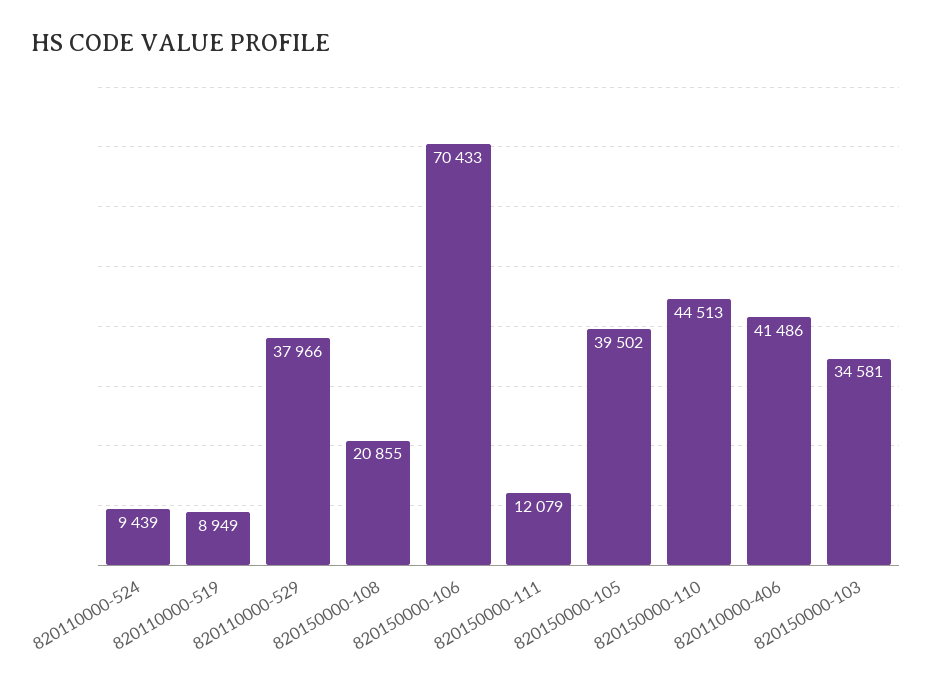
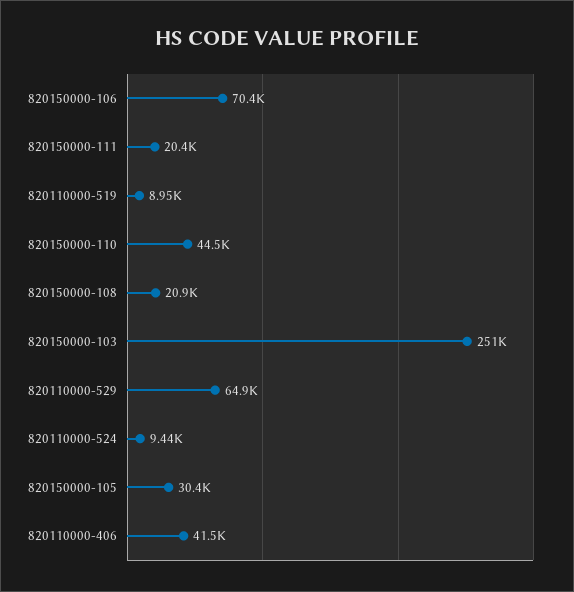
820110000-529: 37966 -> 64900
820150000-111: 12079 -> 20400
820150000-105: 39502 -> 30400
820150000-103: 34581 -> 251000

